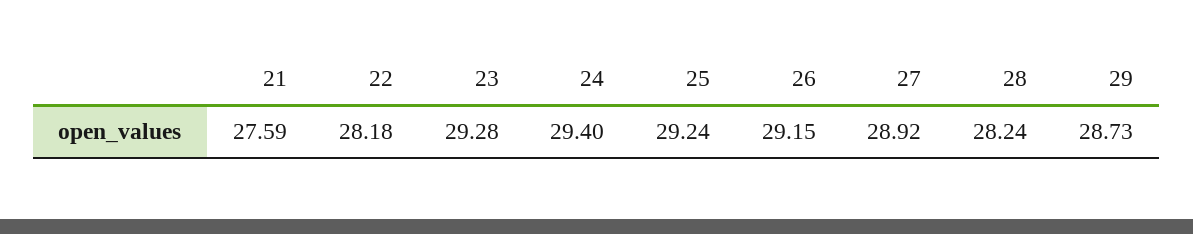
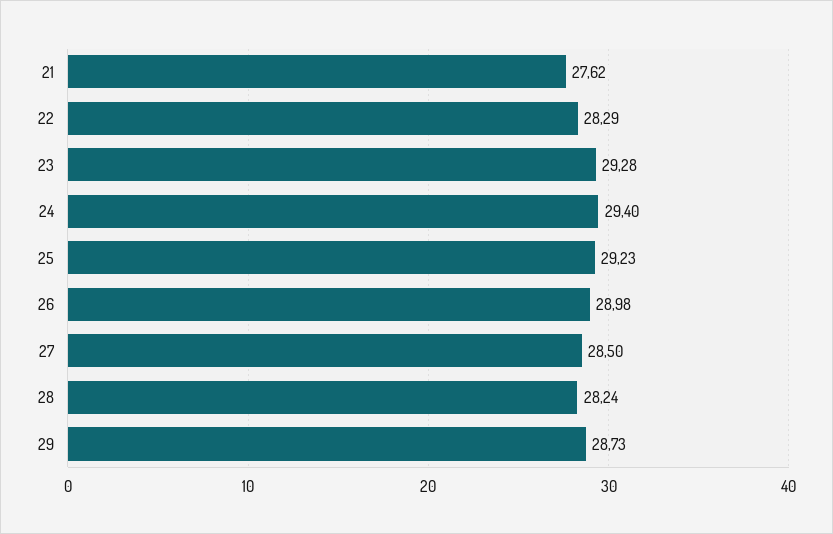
21: 27.59 -> 27.62
22: 28.18 -> 28.29
25: 29.24 -> 29.23
26: 29.15 -> 28.98
27: 28.92 -> 28.5

